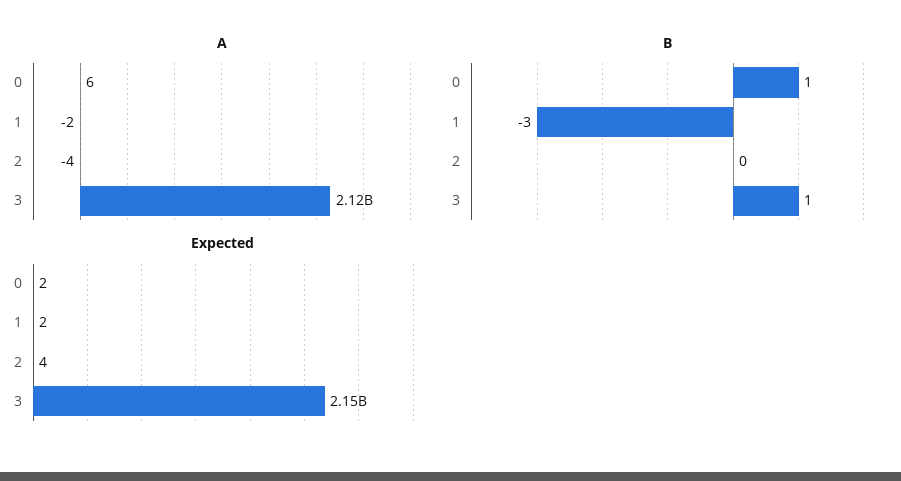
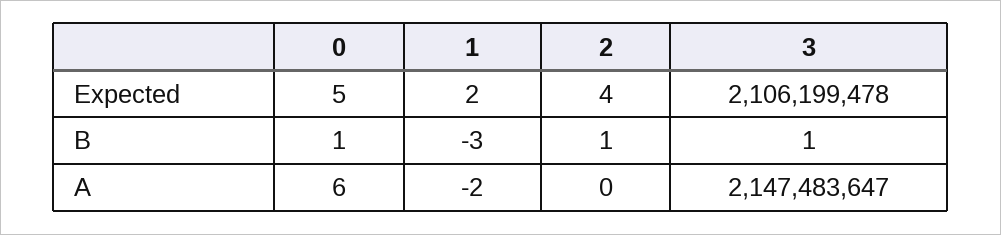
A, 2: -4 -> 0
A, 3: 2120000000 -> 2147483647
B, 2: 0 -> 1
Expected, 0: 2 -> 5
Expected, 3: 2150000000 -> 2106199478

